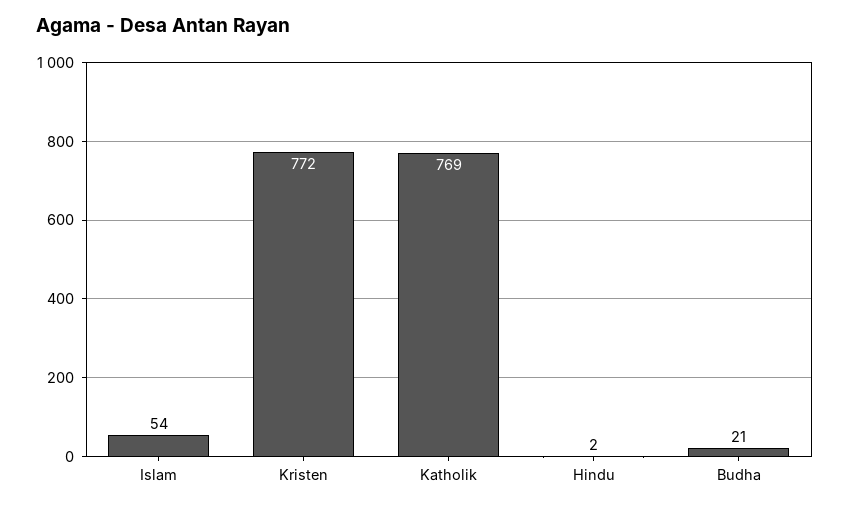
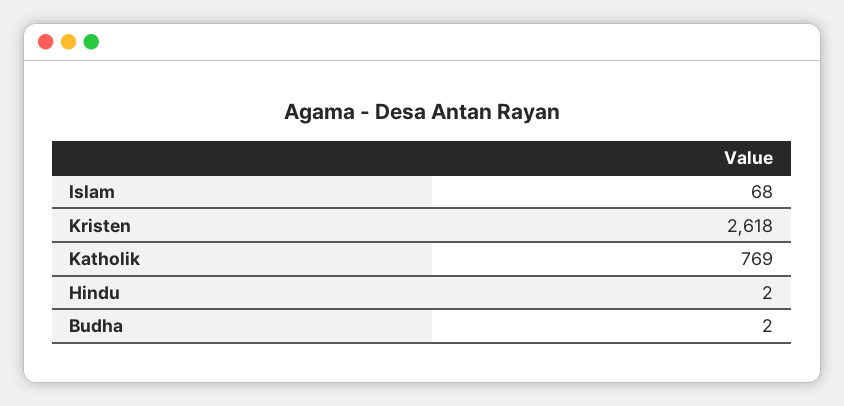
Islam: 54 -> 68
Kristen: 772 -> 2618
Budha: 21 -> 2

